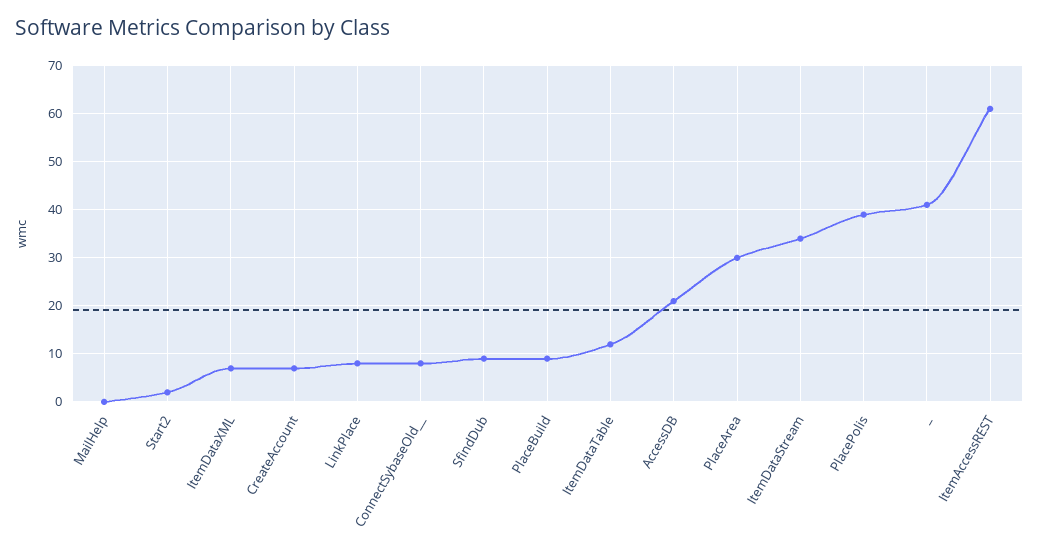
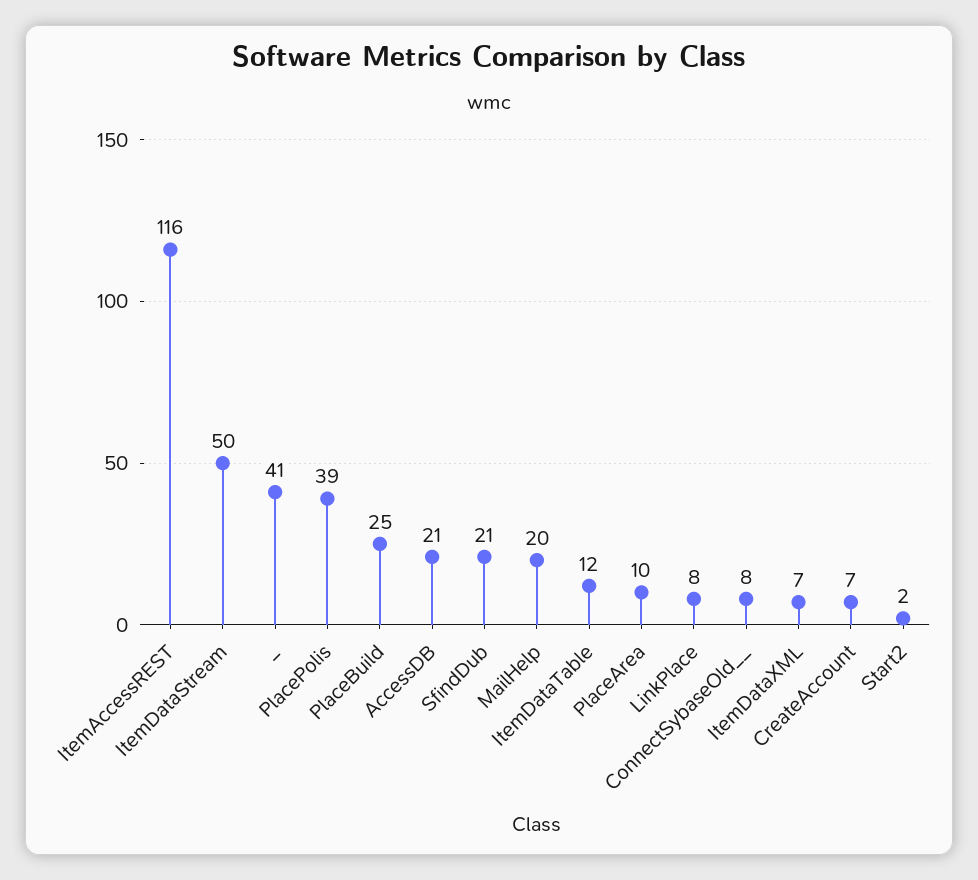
MailHelp: 0 -> 20
SfindDub: 10 -> 21
PlaceBuild: 10 -> 25
PlaceArea: 30 -> 10
ItemDataStream: 35 -> 50
ItemAccessREST: 60 -> 116

